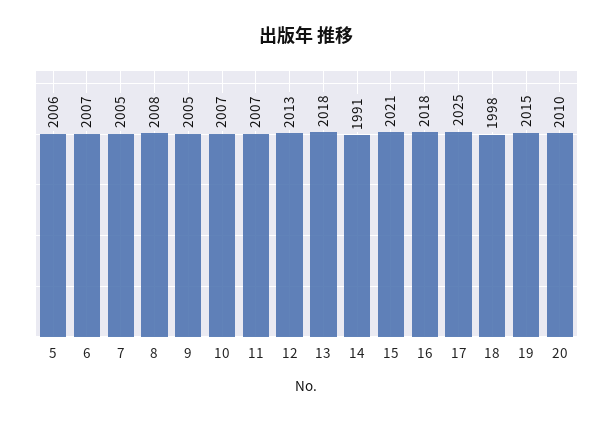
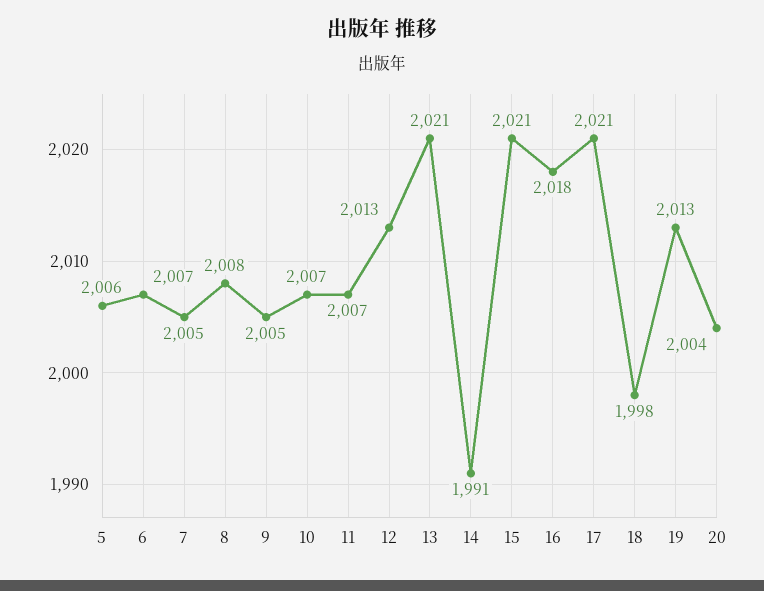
13: 2018 -> 2021
17: 2025 -> 2021
19: 2015 -> 2013
20: 2010 -> 2004

